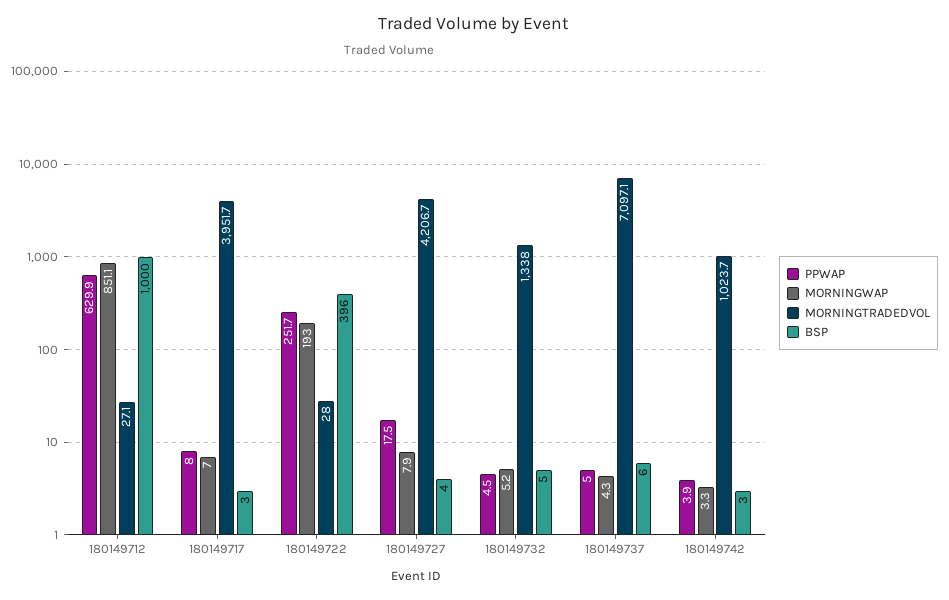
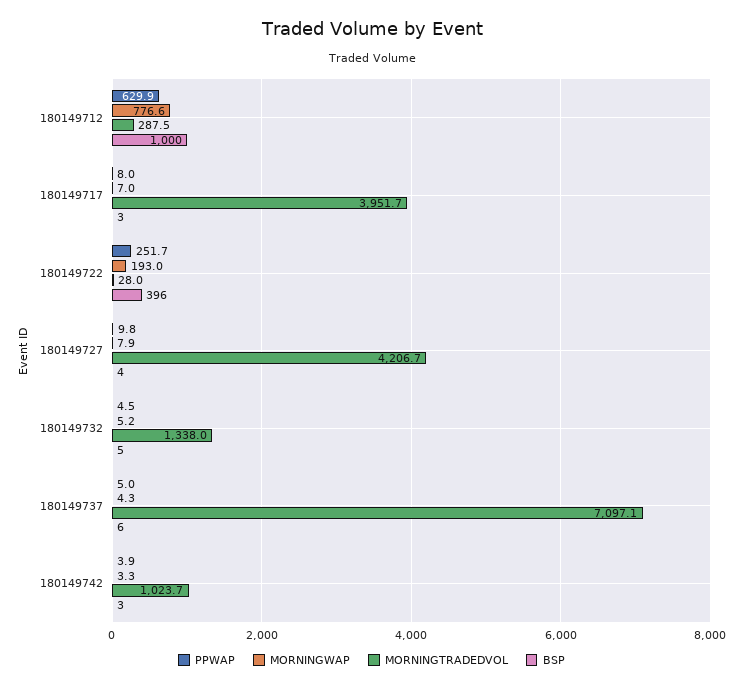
MORNINGWAP, 180149712: 851.1 -> 776.6
MORNINGTRADEDVOL, 180149712: 27.1 -> 287.5
PPWAP, 180149727: 17.5 -> 9.8

